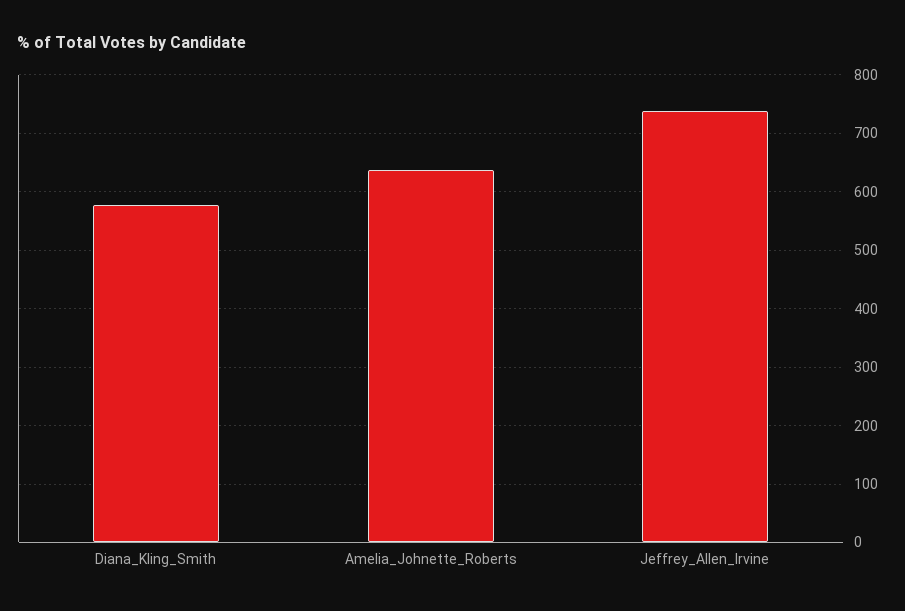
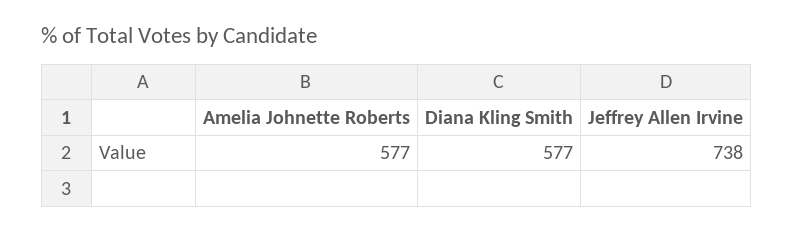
Amelia_Johnette_Roberts: 640 -> 577

